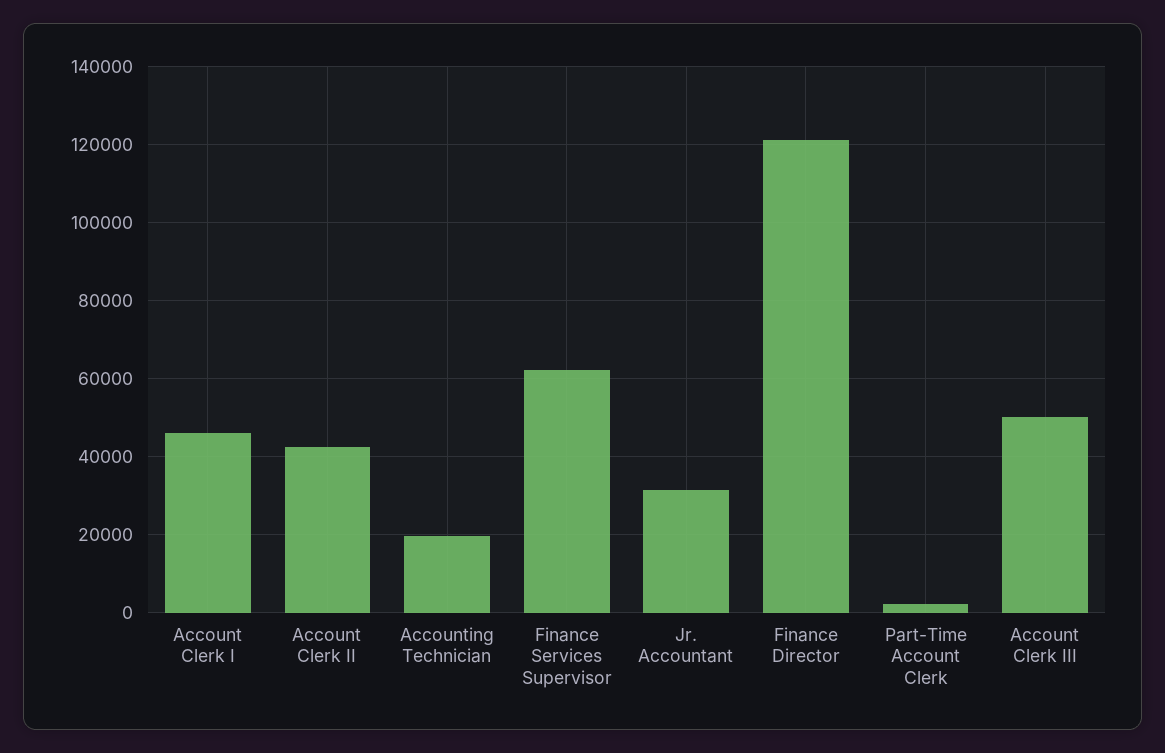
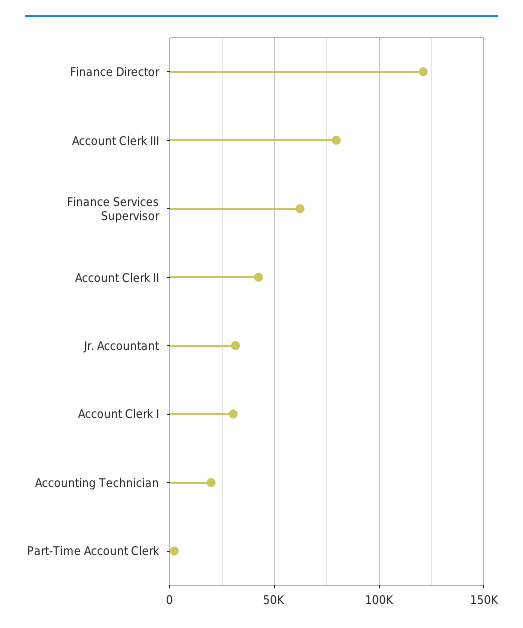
Account Clerk I: 46000 -> 30000
Account Clerk III: 50000 -> 80000

